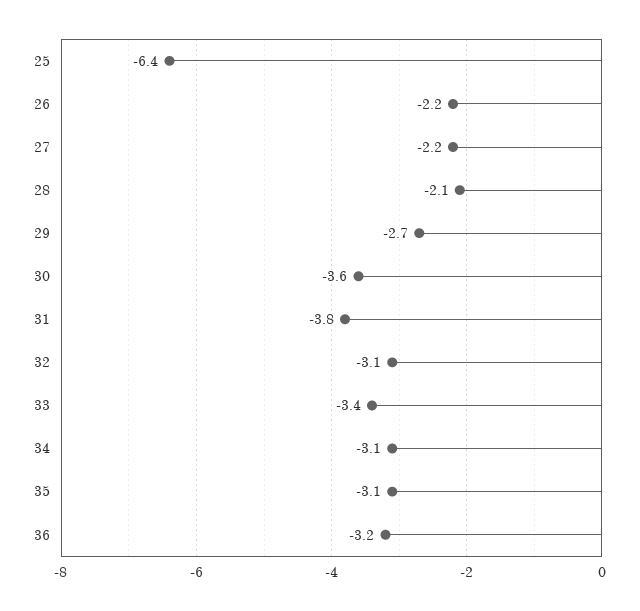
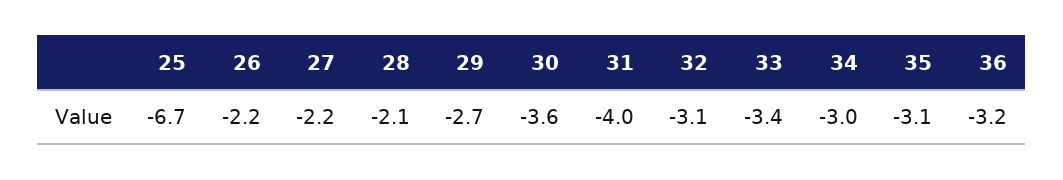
25: -6.4 -> -6.7
31: -3.8 -> -4
34: -3.1 -> -3

